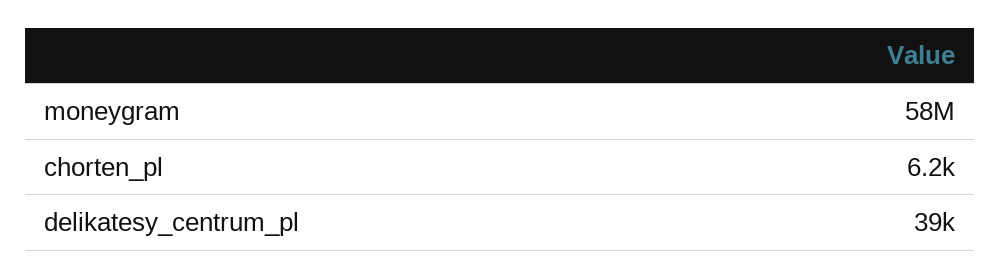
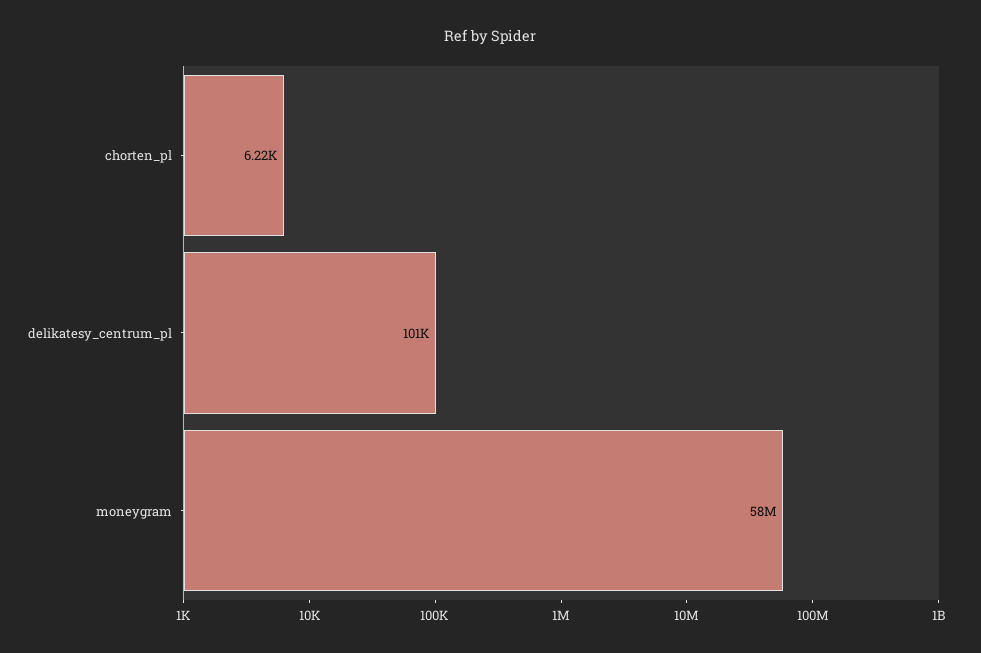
delikatesy_centrum_pl: 39000 -> 101000

